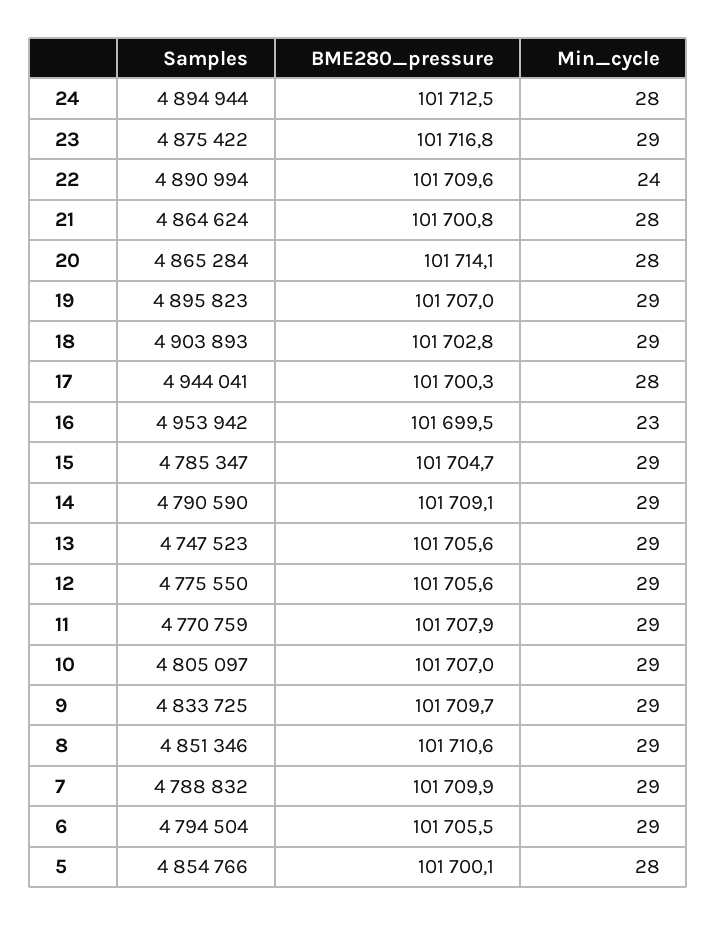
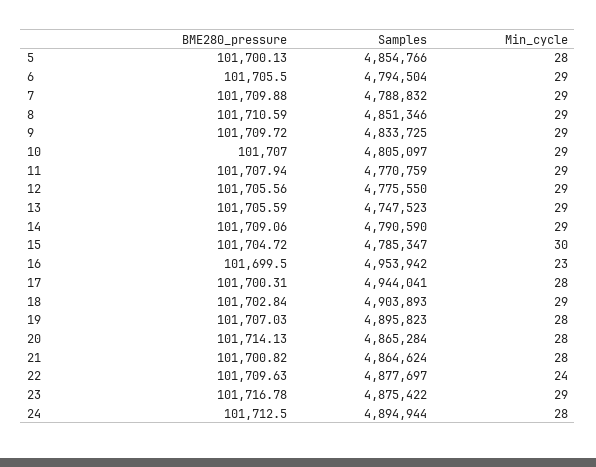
Samples, 22: 4890994 -> 4877697
Min_cycle, 19: 29 -> 28
Min_cycle, 15: 29 -> 30

